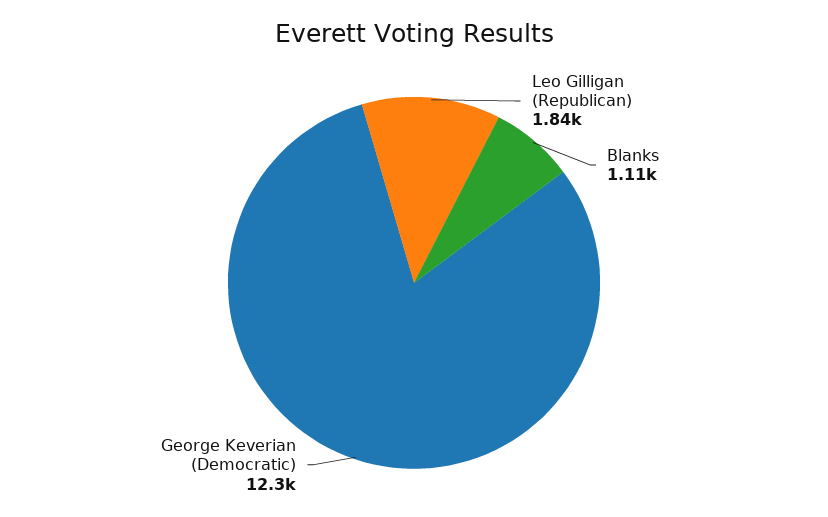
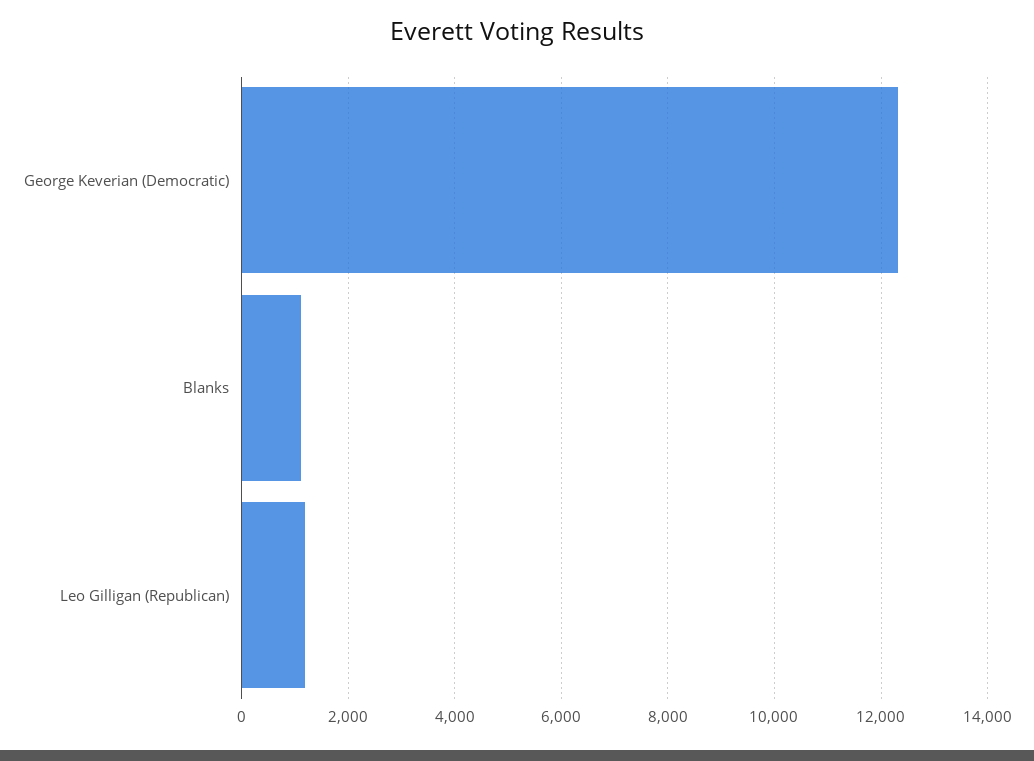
Leo Gilligan (Republican): 1840 -> 1200

